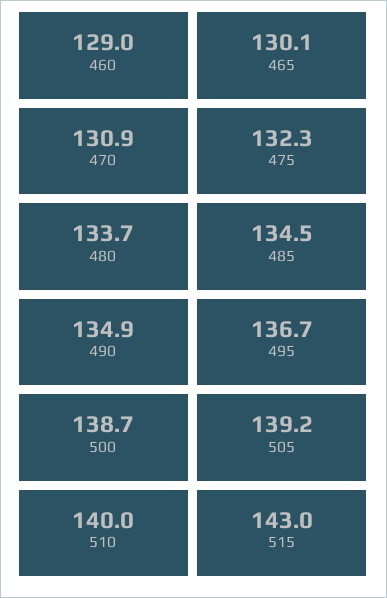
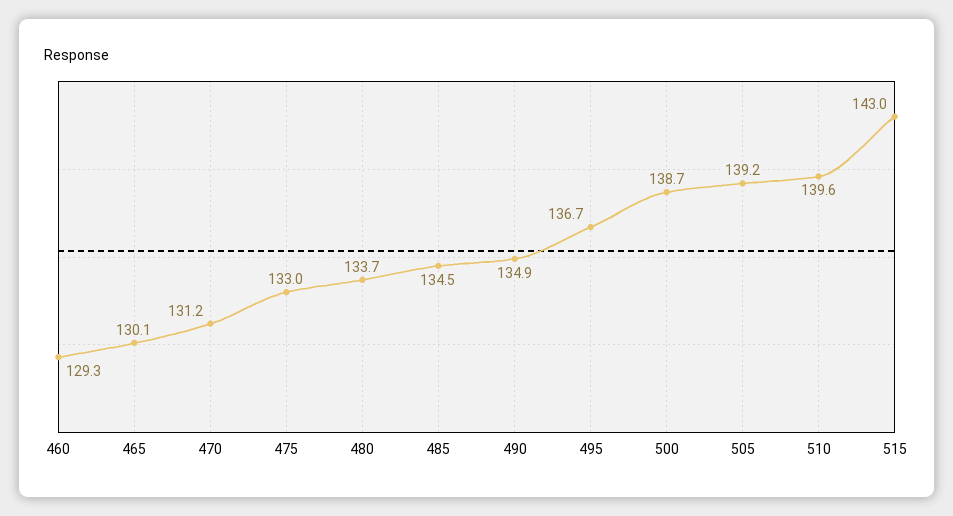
460: 129 -> 129.3
470: 130.9 -> 131.2
475: 132.3 -> 133
510: 140 -> 139.6

